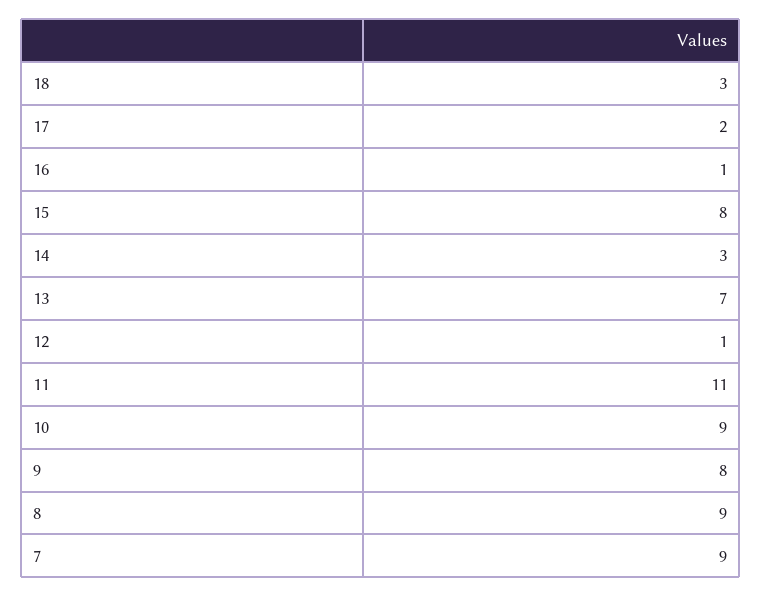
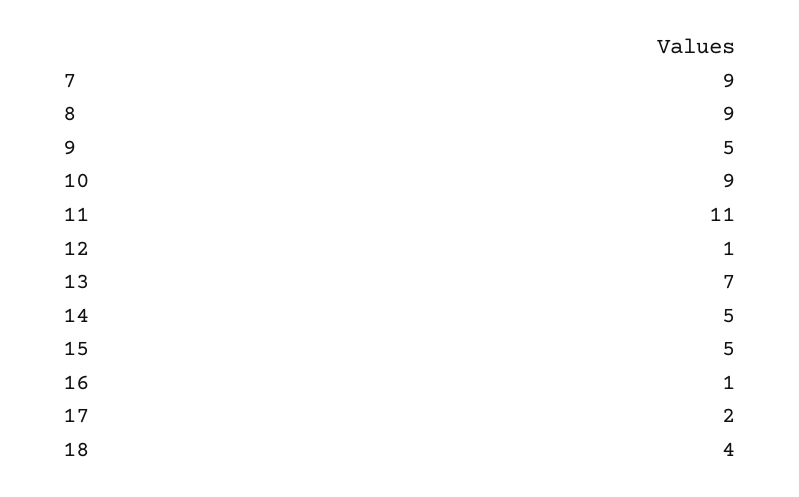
18: 3 -> 4
15: 8 -> 5
14: 3 -> 5
9: 8 -> 5

